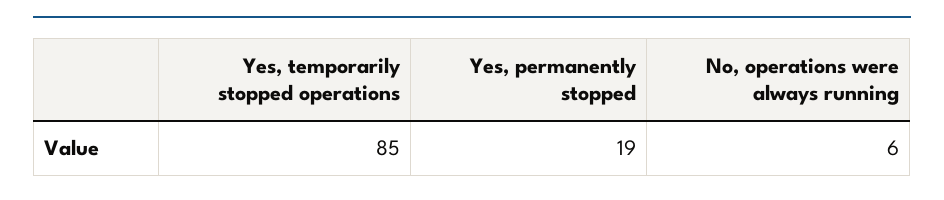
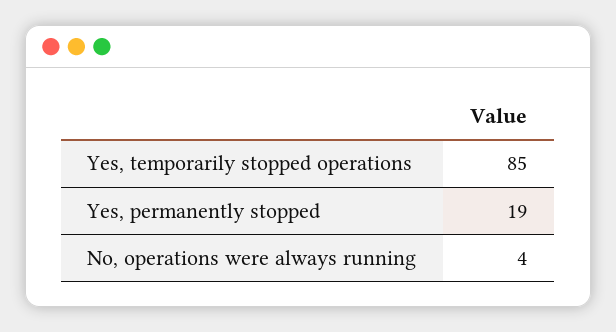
No, operations were always running: 6 -> 4

